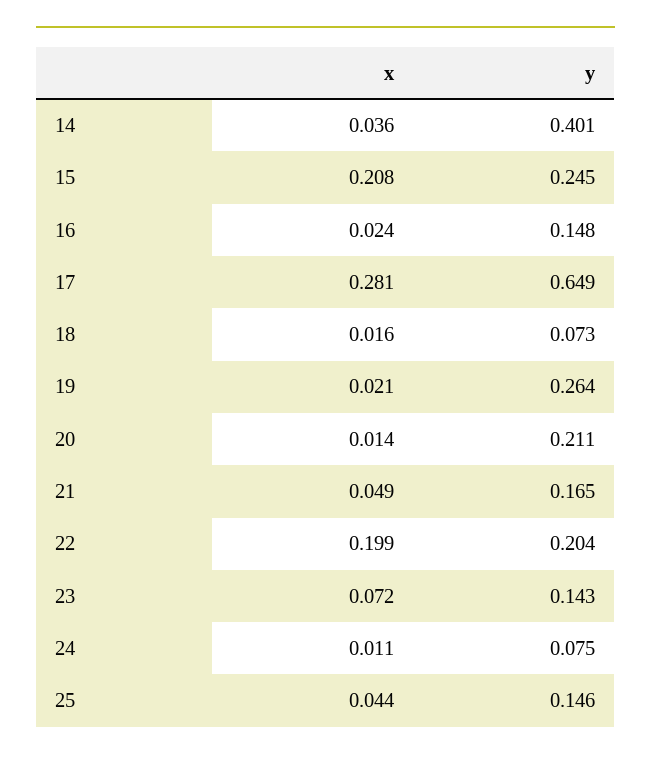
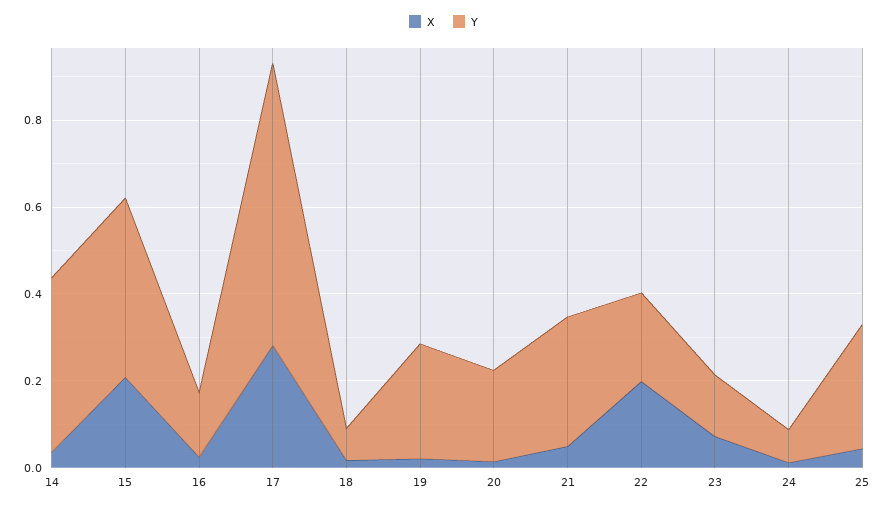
y, 15: 0.245 -> 0.4
y, 21: 0.165 -> 0.3
y, 25: 0.146 -> 0.3

